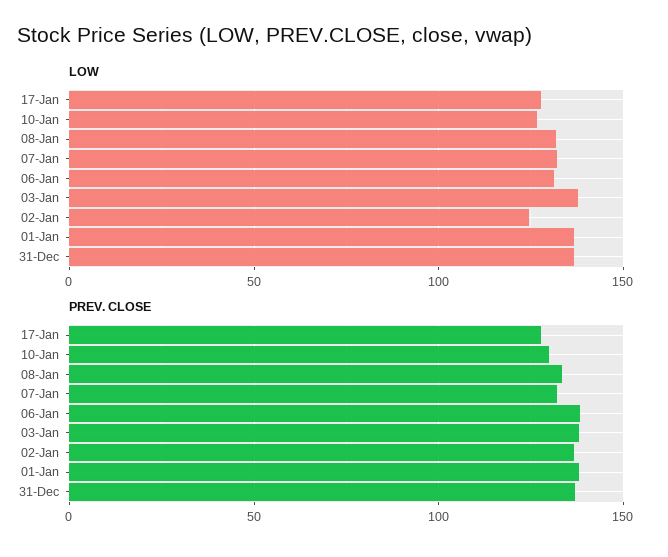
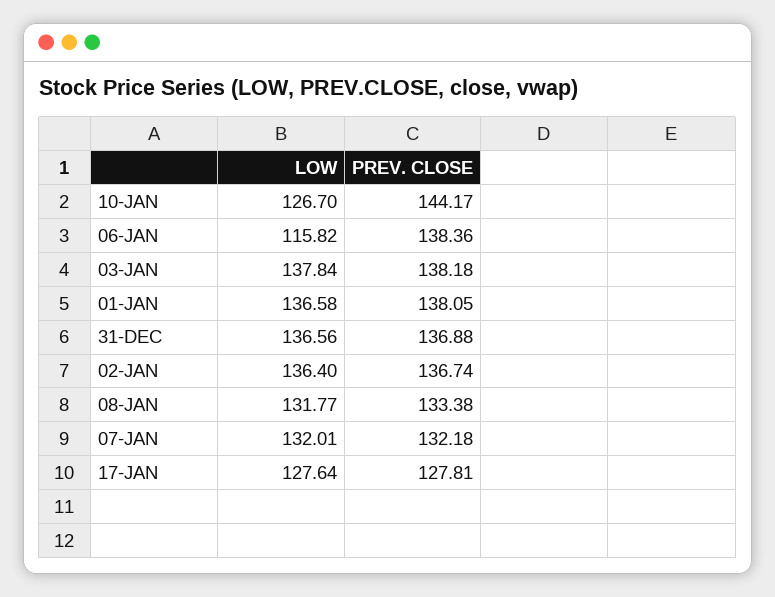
LOW, 06-Jan: 130 -> 115.82
LOW, 02-Jan: 125 -> 136.4
PREV. CLOSE, 10-Jan: 130 -> 144.17

